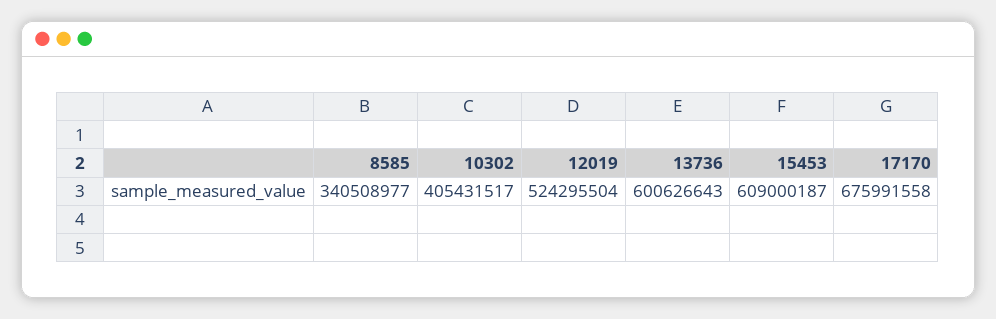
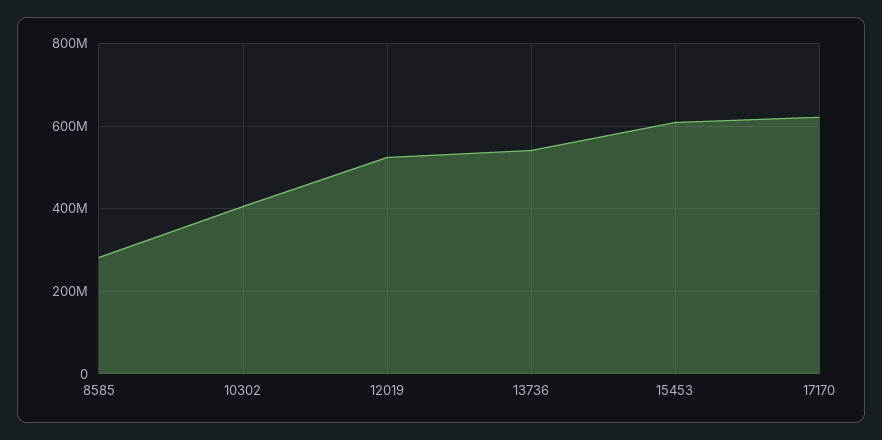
8585: 340508977 -> 280000000
13736: 600626643 -> 540000000
17170: 675991558 -> 620000000

